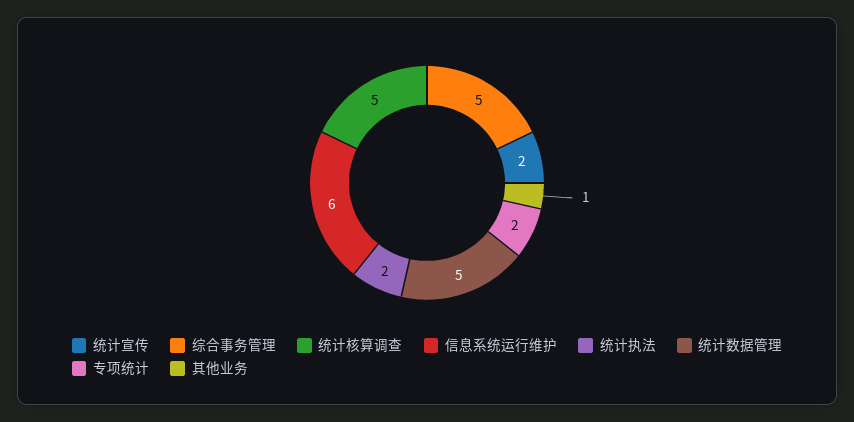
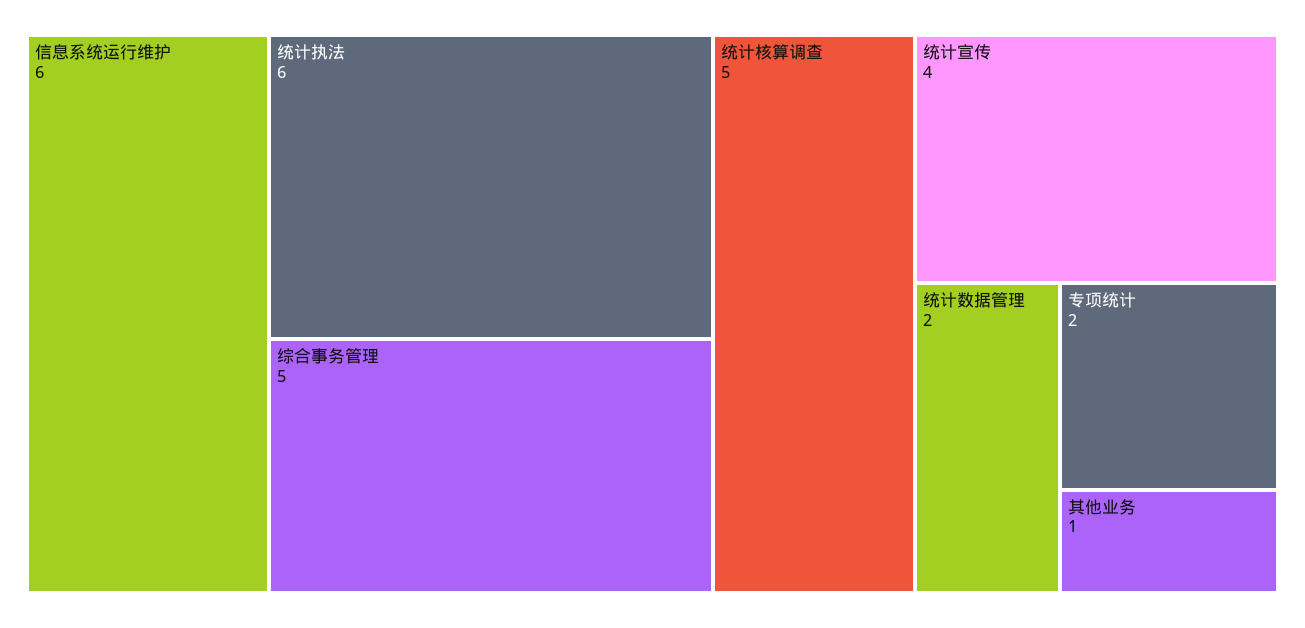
统计宣传: 2 -> 4
统计执法: 2 -> 6
统计数据管理: 5 -> 2

